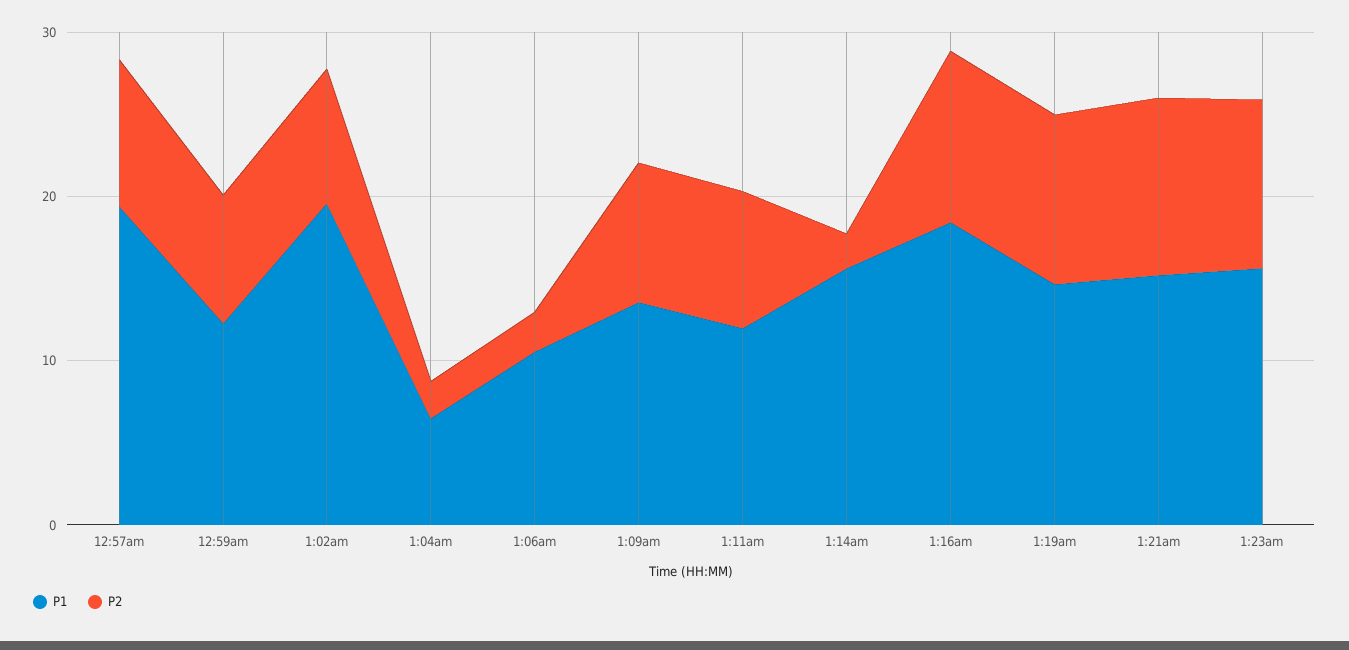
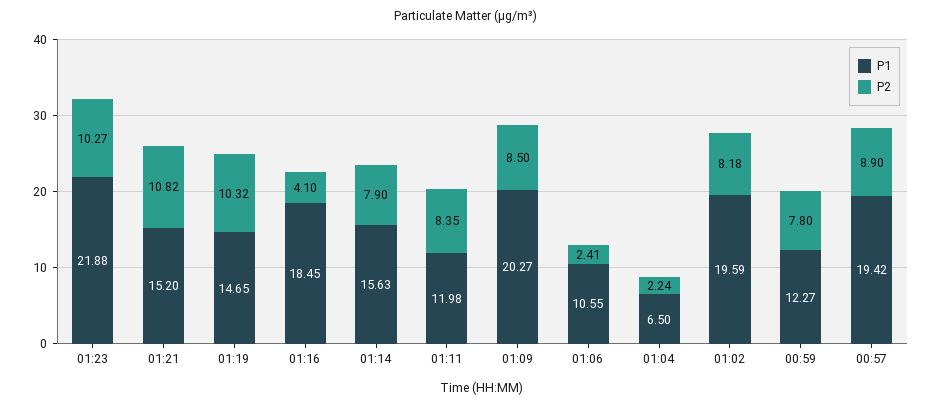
P1, 1:09am: 14 -> 20.27
P2, 1:14am: 2 -> 7.9
P2, 1:16am: 10 -> 4.1
P1, 1:23am: 16 -> 21.88

